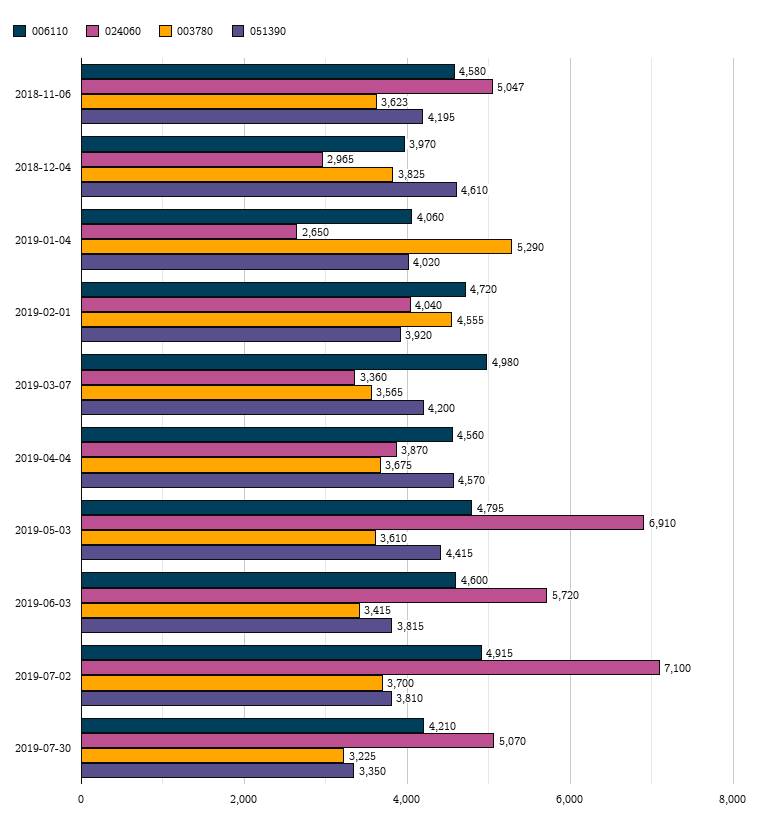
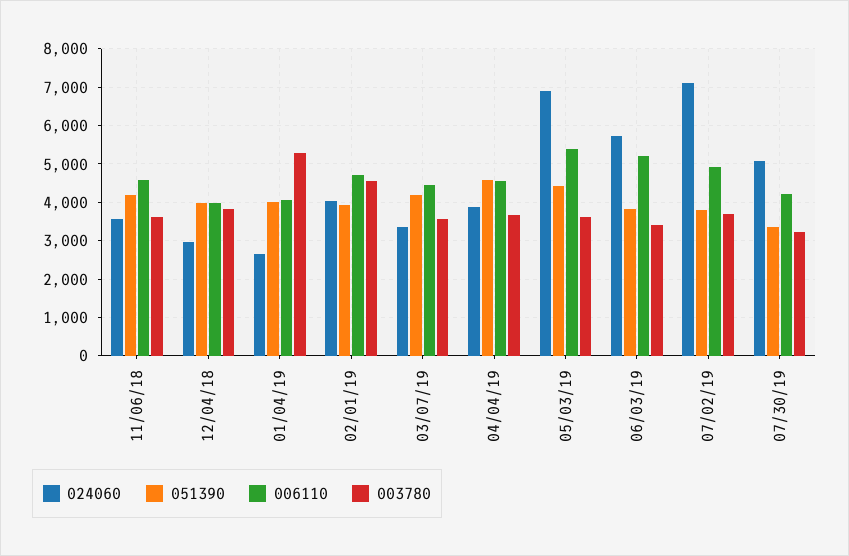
024060, 2018-11-06: 5047 -> 3600
051390, 2018-12-04: 4610 -> 4000
006110, 2019-03-07: 4980 -> 4400
006110, 2019-05-03: 4795 -> 5400
006110, 2019-06-03: 4600 -> 5200

